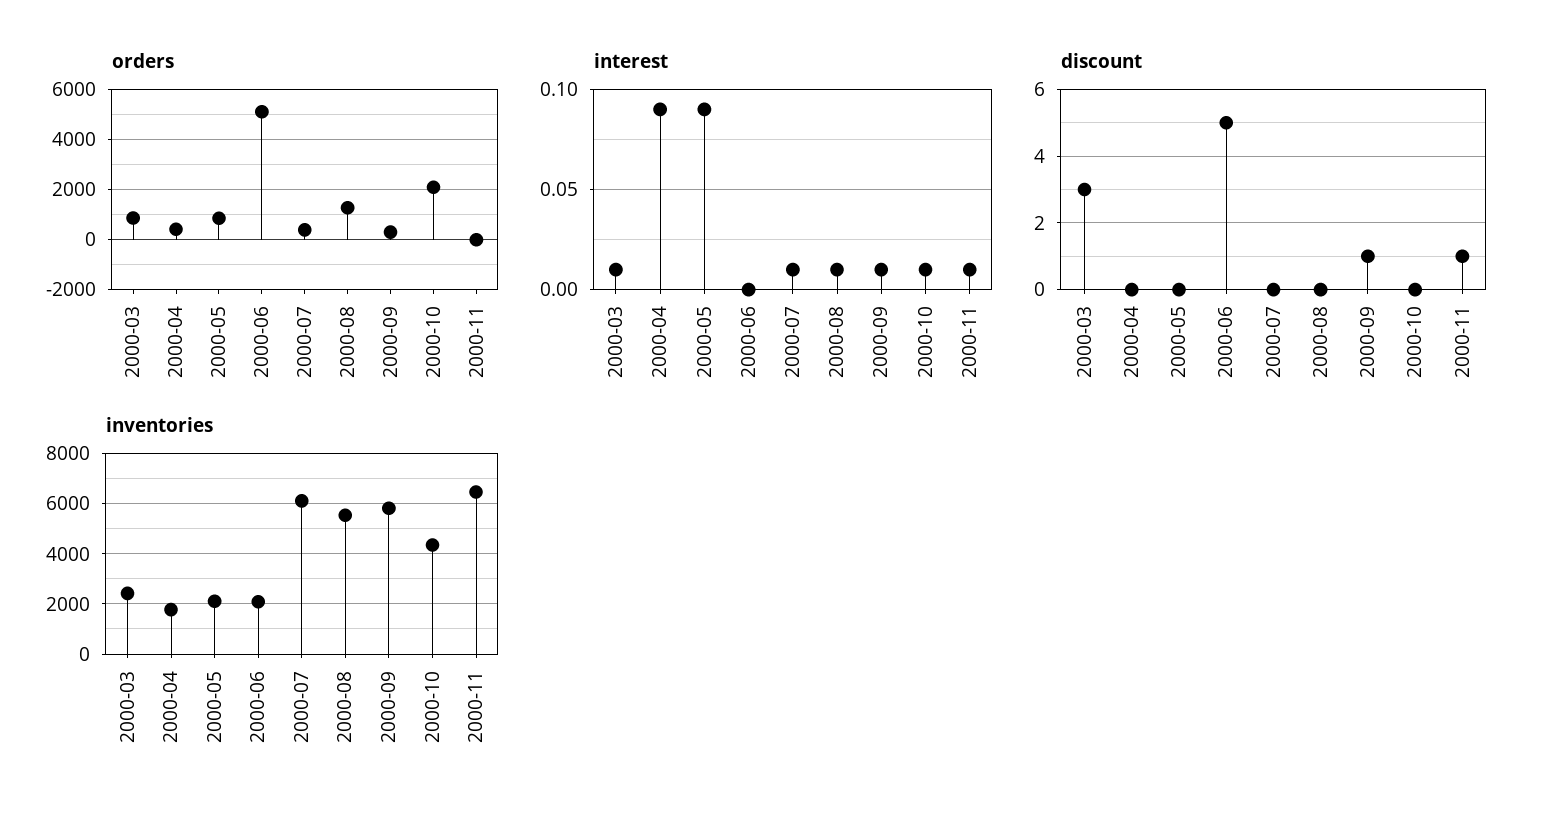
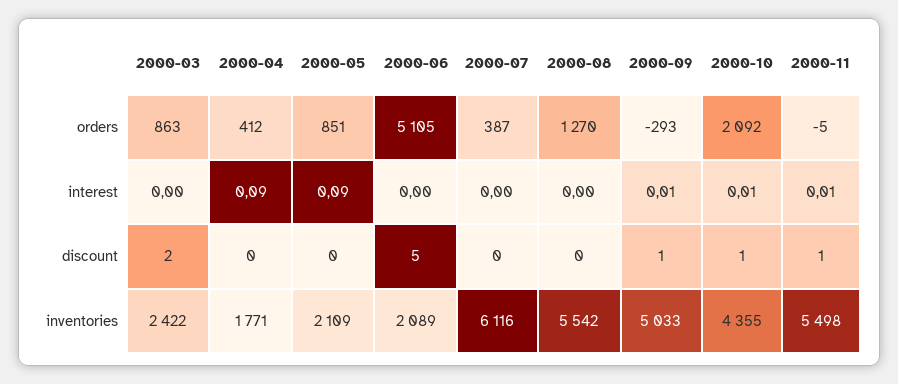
orders, 2000-09: 250 -> -293
interest, 2000-03: 0.01 -> 0
interest, 2000-07: 0.01 -> 0
interest, 2000-08: 0.01 -> 0
discount, 2000-03: 3 -> 2
discount, 2000-10: 0 -> 1
inventories, 2000-09: 5750 -> 5033
inventories, 2000-11: 6500 -> 5498

